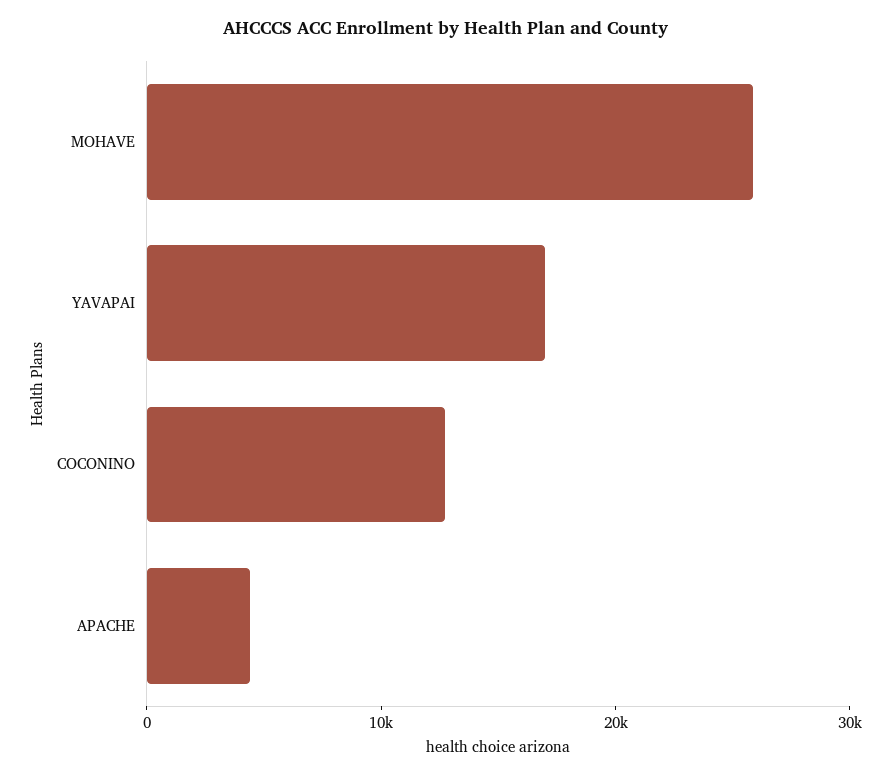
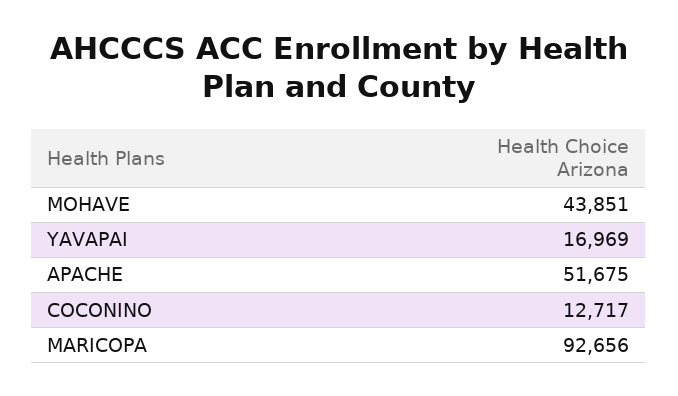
MOHAVE: 26000 -> 43851
APACHE: 4000 -> 51675
MARICOPA: none -> 92656

